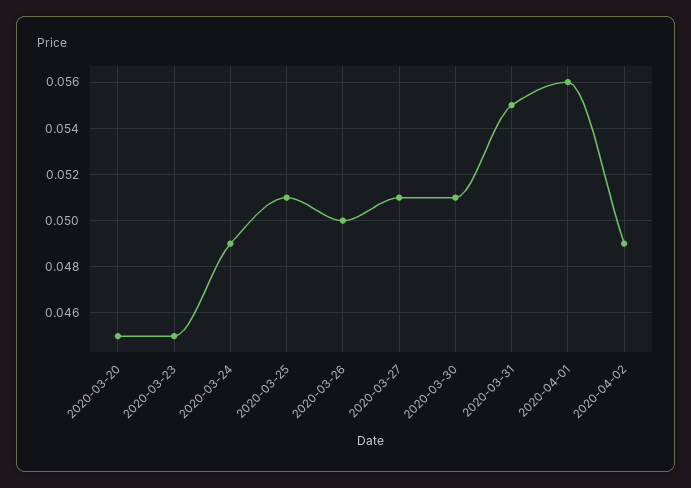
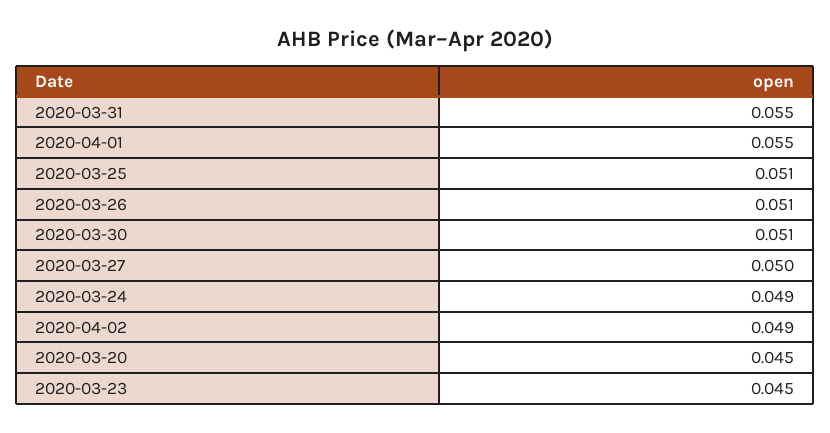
2020-03-26: 0.05 -> 0.051
2020-03-27: 0.051 -> 0.05
2020-04-01: 0.056 -> 0.055

